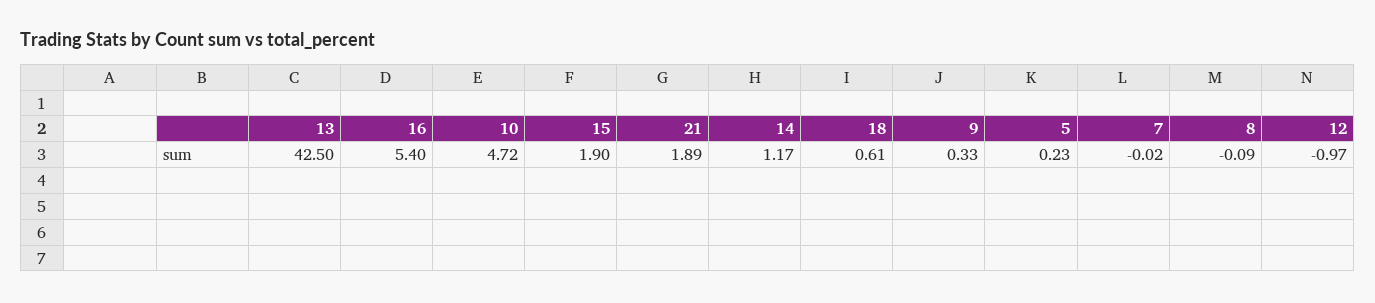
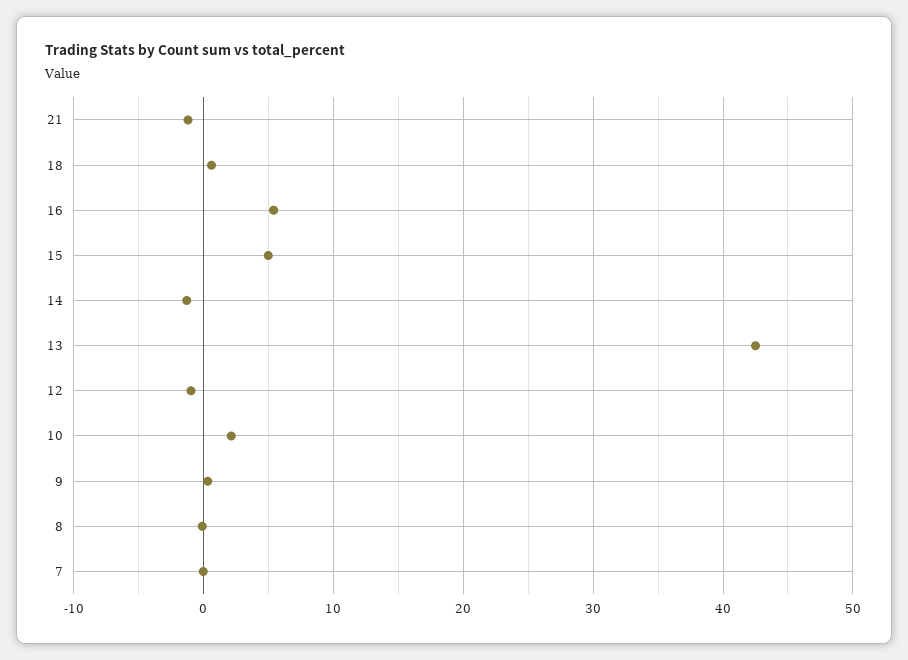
10: 4.72 -> 2
15: 1.9 -> 5
21: 1.89 -> -1
14: 1.17 -> -1
5: 0.23 -> none

